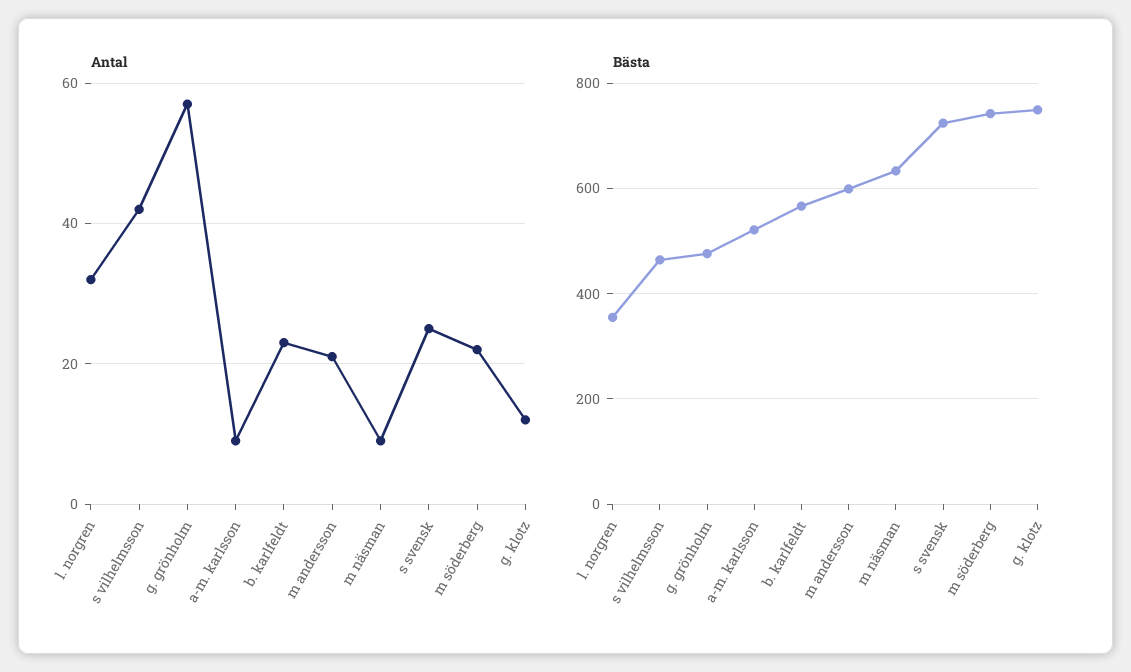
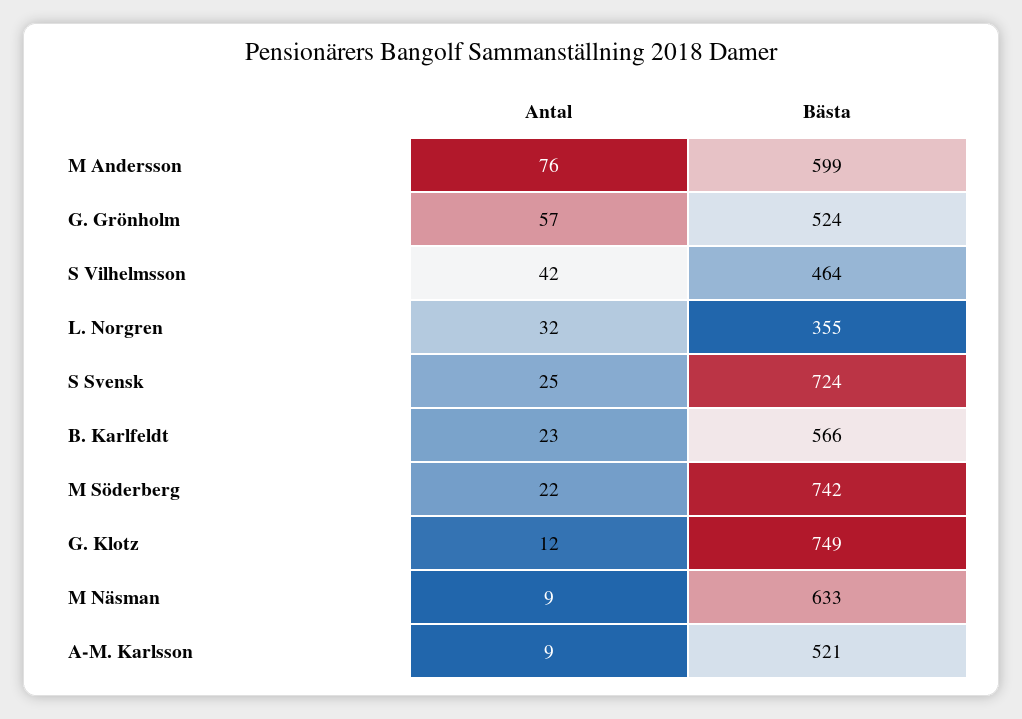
Antal, m andersson: 20 -> 76
Bästa, g. grönholm: 480 -> 524

